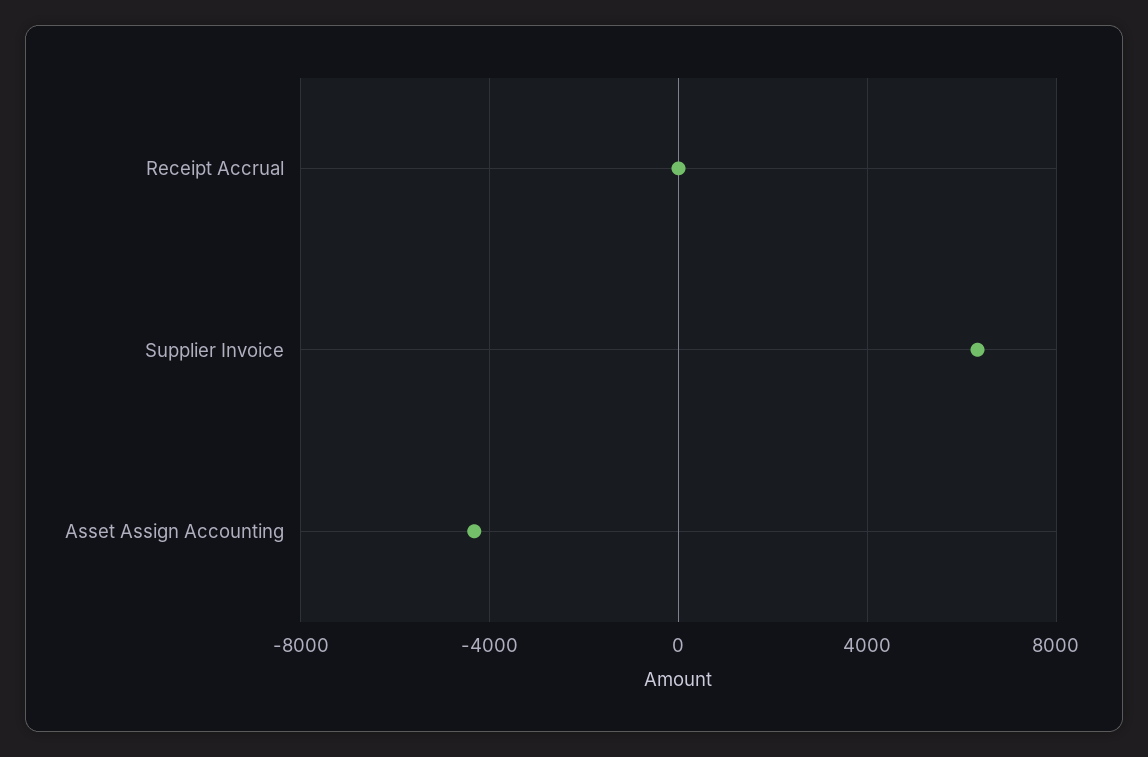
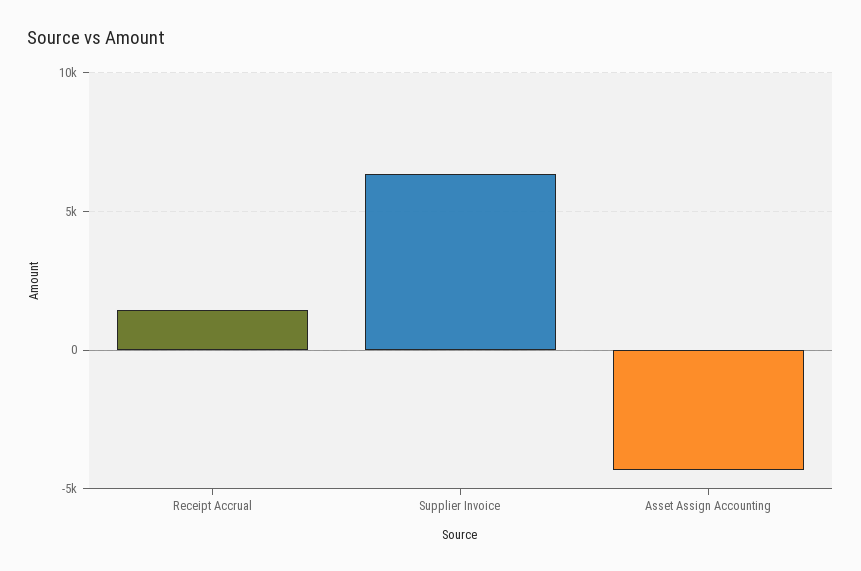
Receipt Accrual: 0 -> 1500

